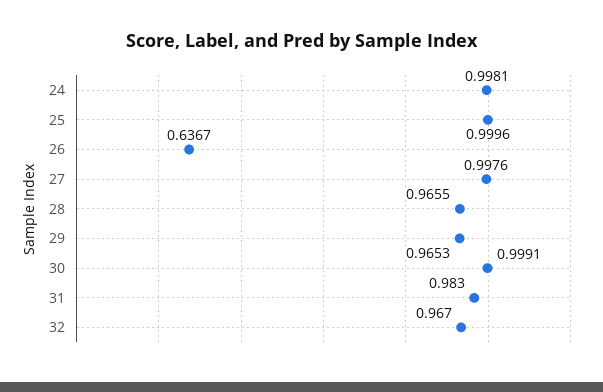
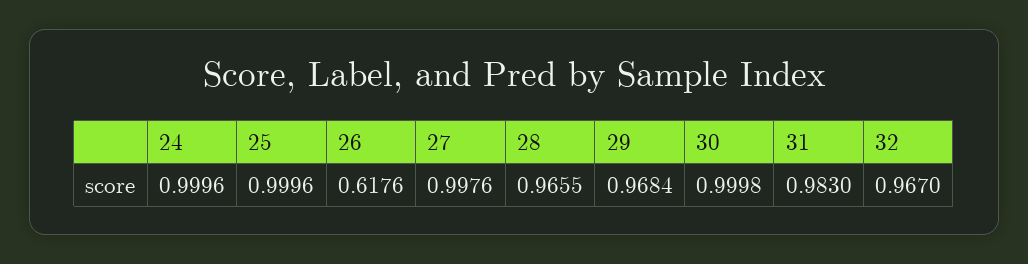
24: 0.9981 -> 0.9996
26: 0.6367 -> 0.6176
29: 0.9653 -> 0.9684
30: 0.9991 -> 0.9998

